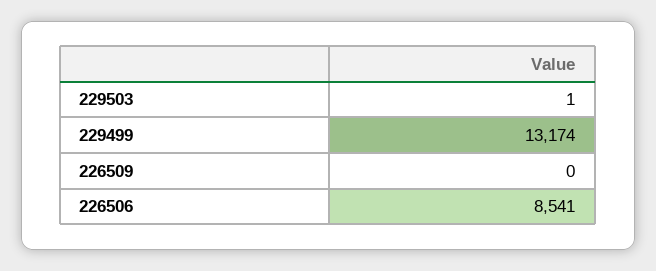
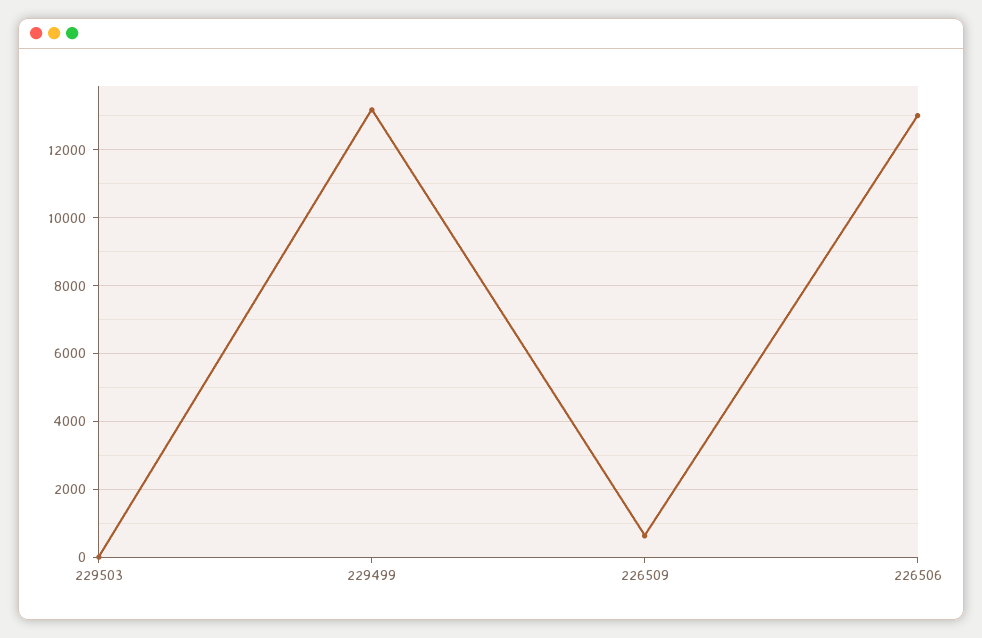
226509: 0 -> 600
226506: 8541 -> 13000

